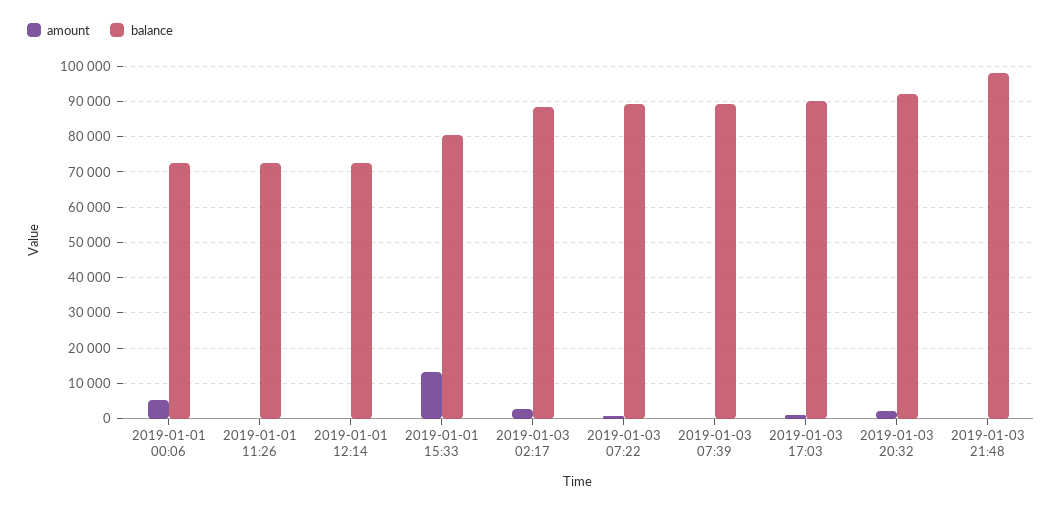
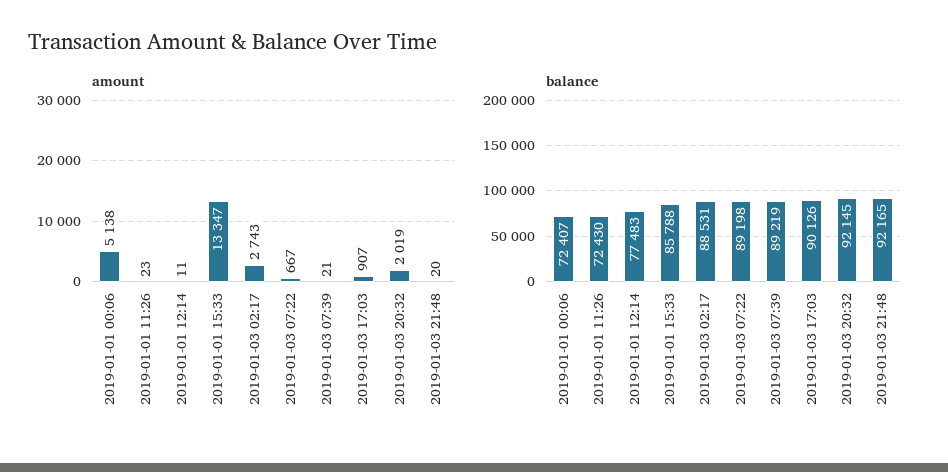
balance, 2019-01-01 12:14: 72000 -> 77483
balance, 2019-01-01 15:33: 80000 -> 85788
balance, 2019-01-03 21:48: 98000 -> 92165

